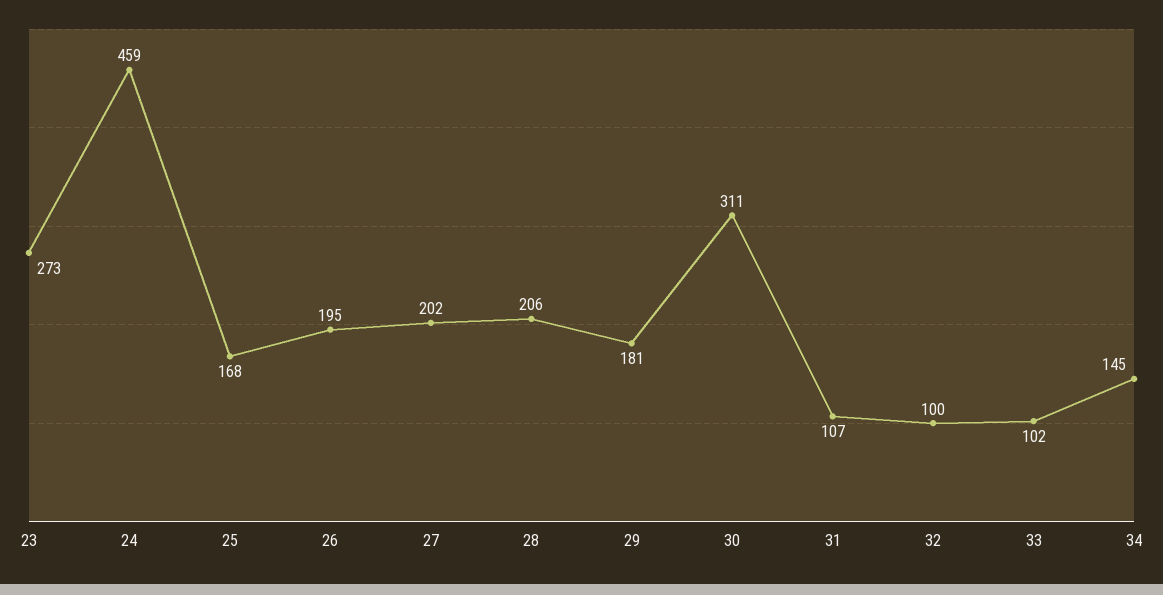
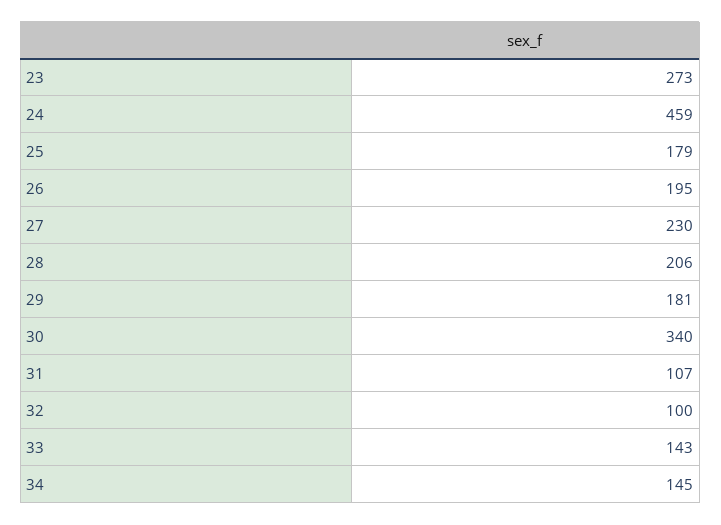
25: 168 -> 179
27: 202 -> 230
30: 311 -> 340
33: 102 -> 143

